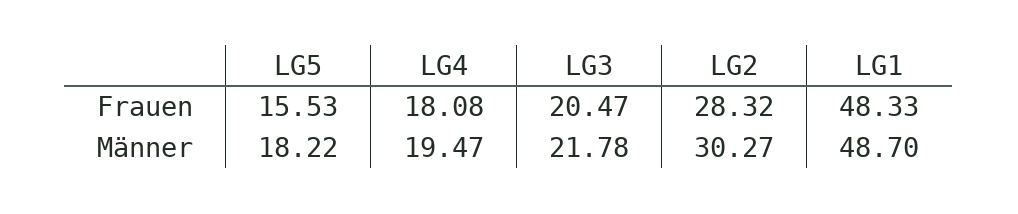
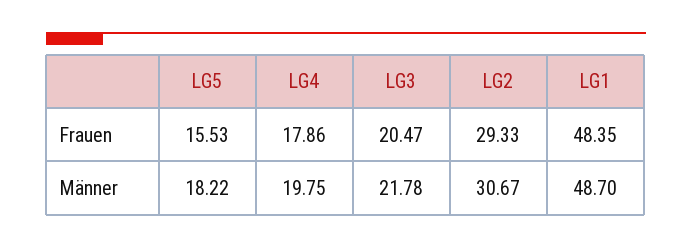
LG4, Frauen: 18.08 -> 17.86
LG2, Frauen: 28.32 -> 29.33
LG1, Frauen: 48.33 -> 48.35
LG4, Männer: 19.47 -> 19.75
LG2, Männer: 30.27 -> 30.67

